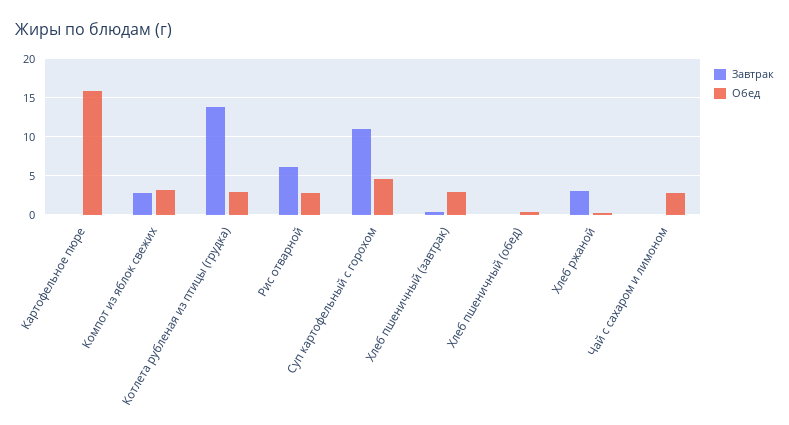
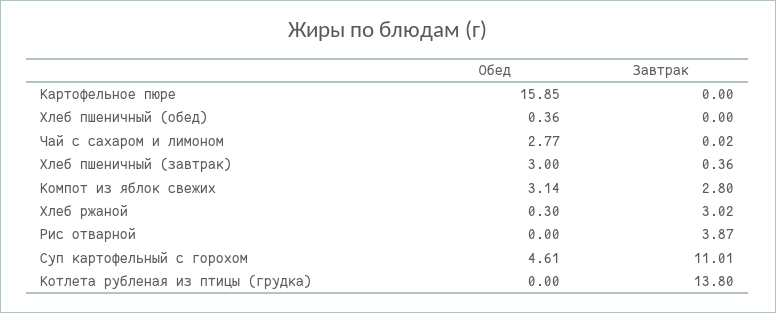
Обед, Котлета рубленая из птицы (грудка): 3 -> 0
Завтрак, Рис отварной: 6 -> 3.87
Обед, Рис отварной: 3 -> 0

